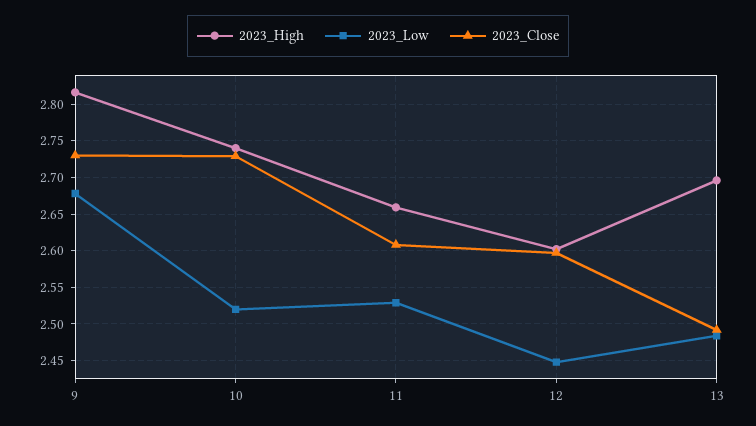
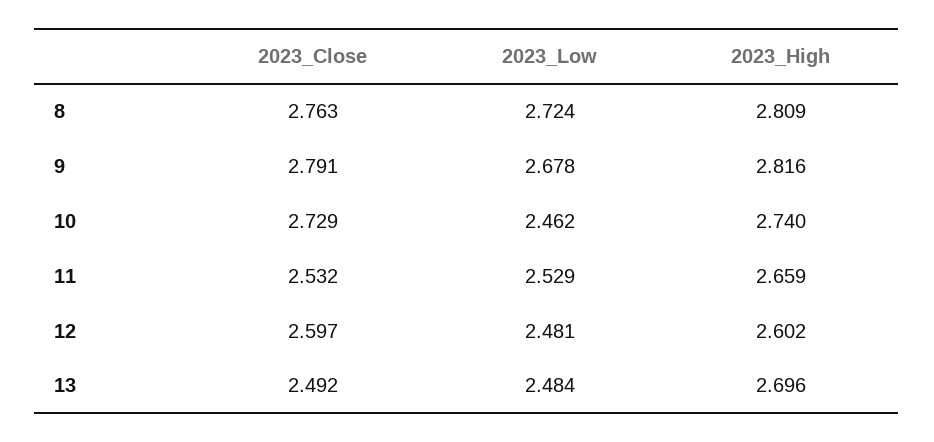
2023_Close, 9: 2.73 -> 2.791
2023_Low, 10: 2.52 -> 2.462
2023_Close, 11: 2.61 -> 2.532
2023_Low, 12: 2.45 -> 2.481
2023_Close, 8: none -> 2.763
2023_Low, 8: none -> 2.724
2023_High, 8: none -> 2.809

